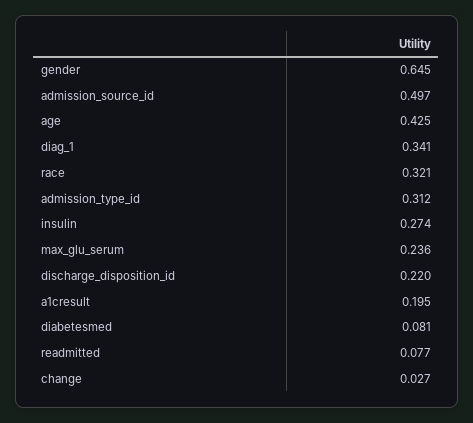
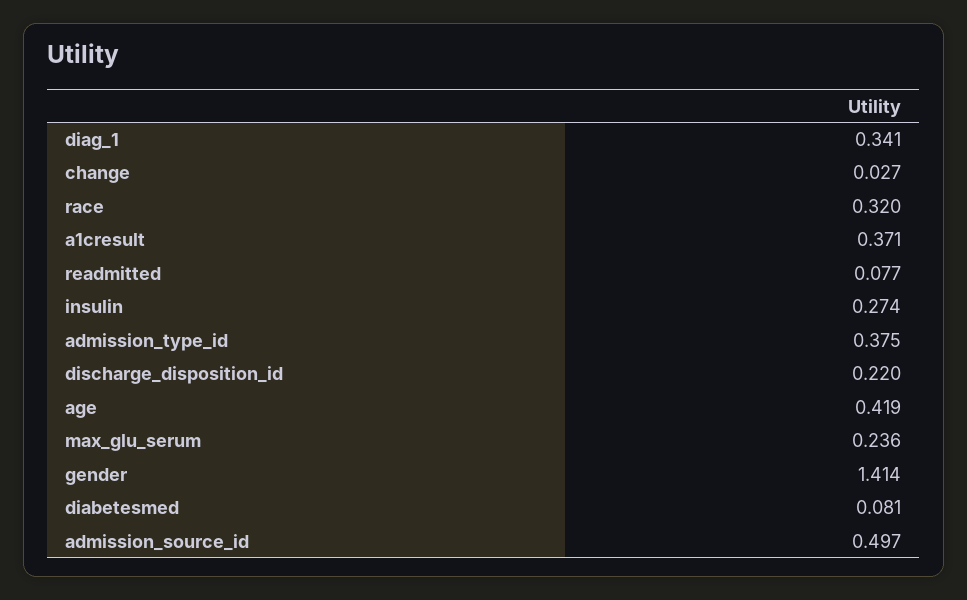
gender: 0.645 -> 1.414
age: 0.425 -> 0.419
race: 0.321 -> 0.32
admission_type_id: 0.312 -> 0.375
a1cresult: 0.195 -> 0.371

